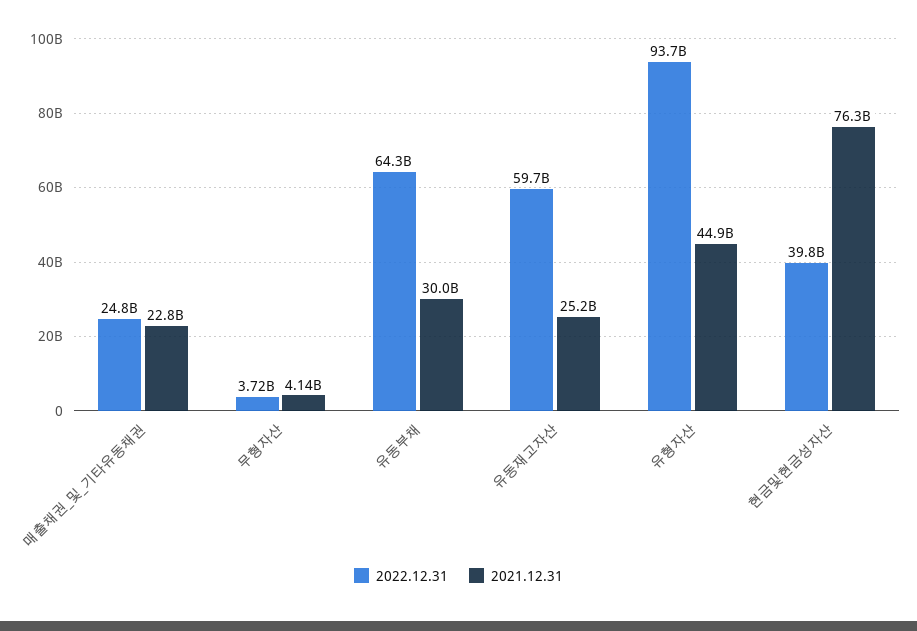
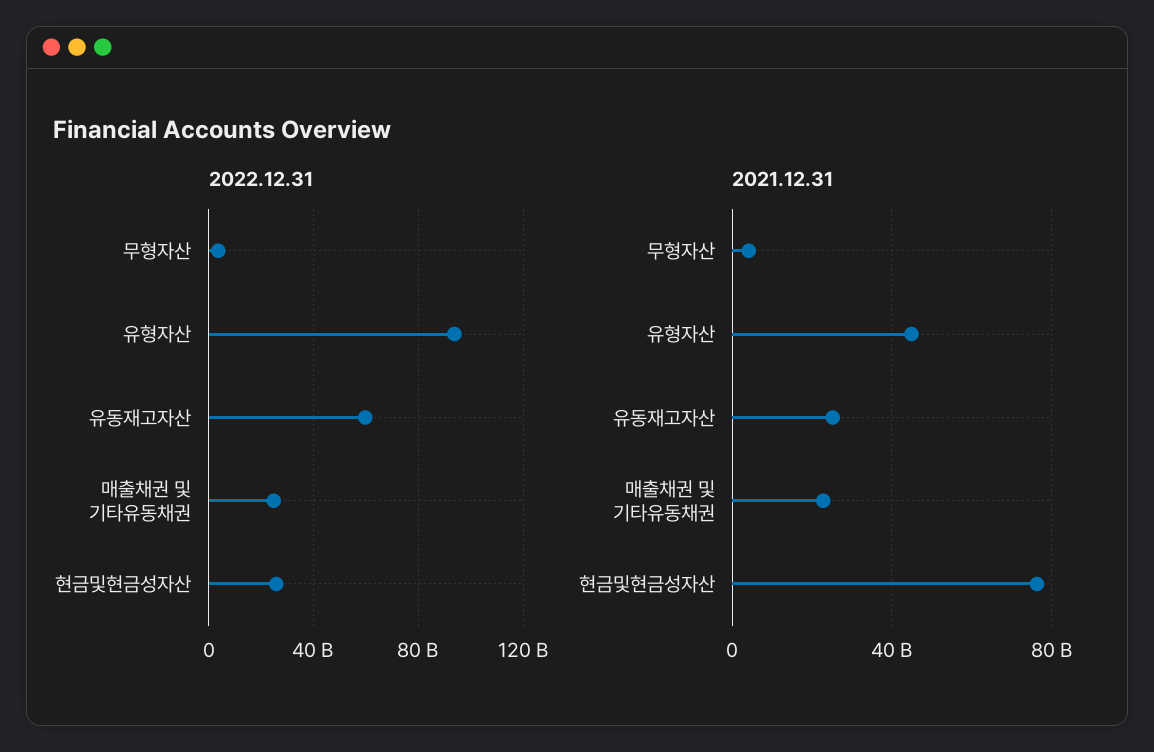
2022.12.31, 유동부채: 64300000000 -> none
2021.12.31, 유동부채: 30000000000 -> none
2022.12.31, 현금및현금성자산: 39800000000 -> 25000000000

